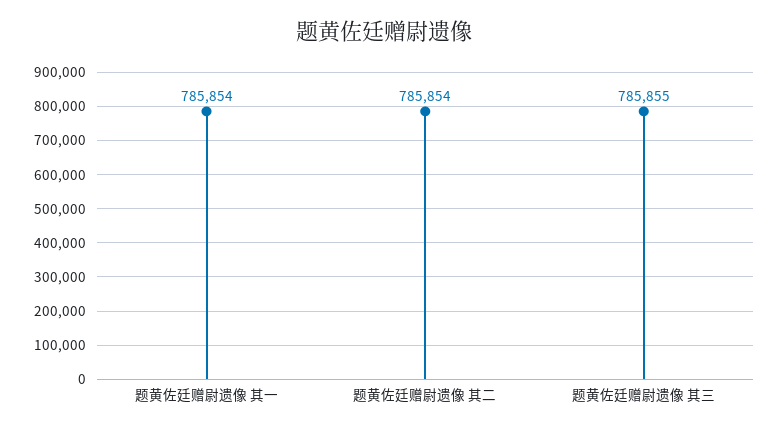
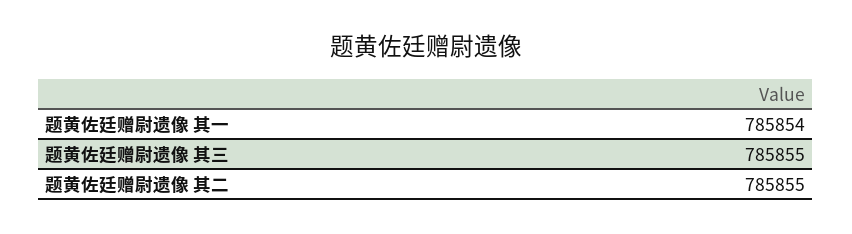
题黄佐廷赠尉遗像 其二: 785854 -> 785855

